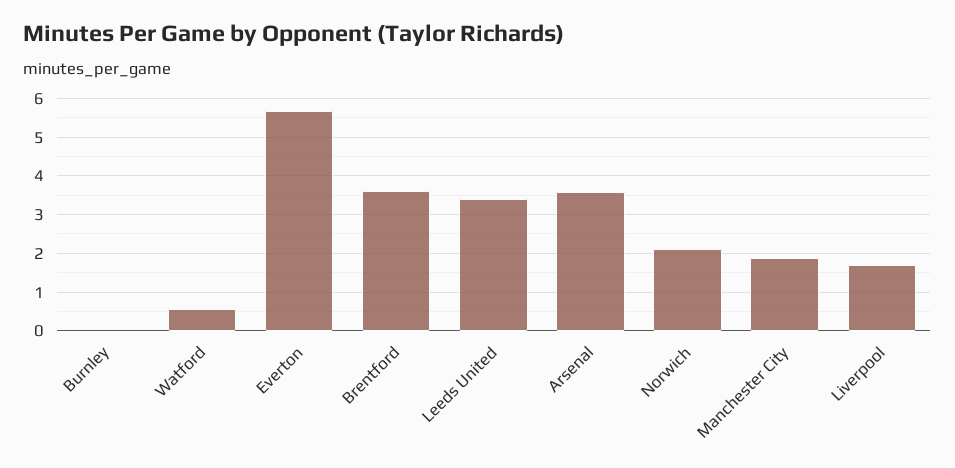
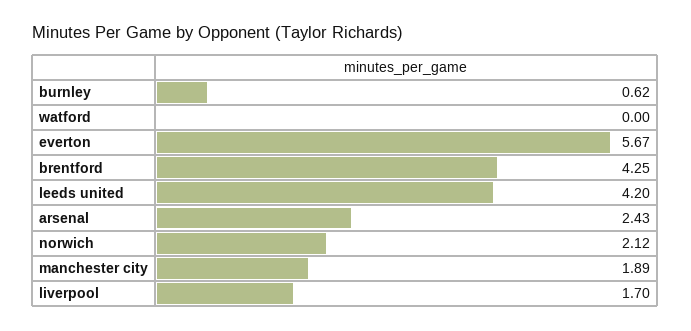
Burnley: 0 -> 0.62
Watford: 0.6 -> 0
Brentford: 3.6 -> 4.25
Leeds United: 3.4 -> 4.2
Arsenal: 3.6 -> 2.43

